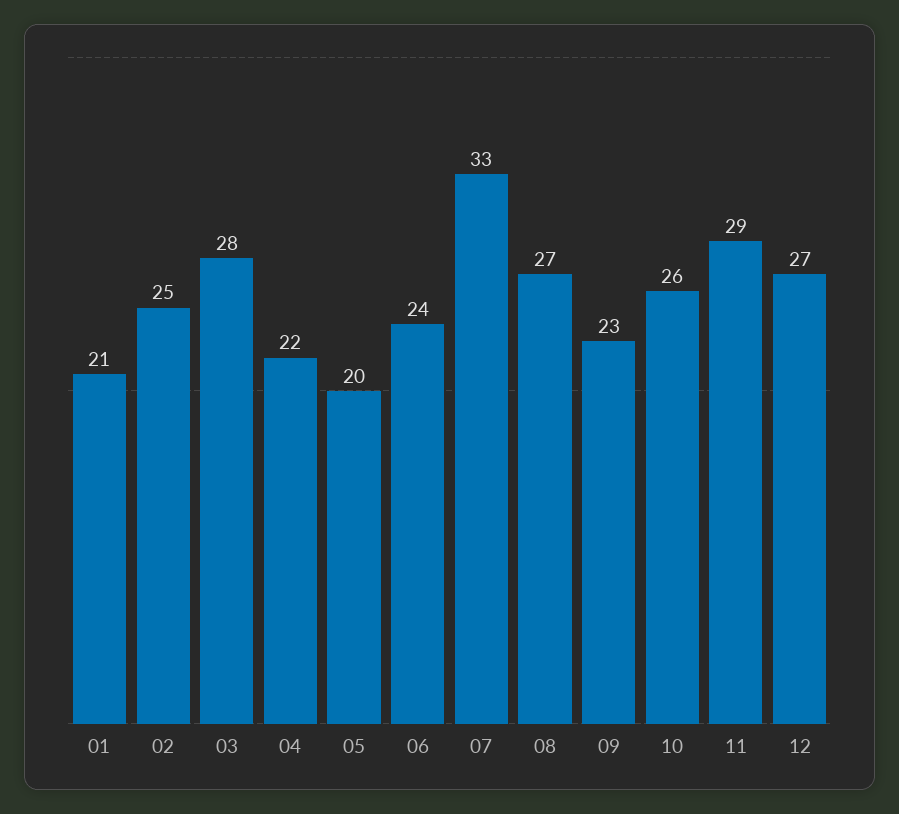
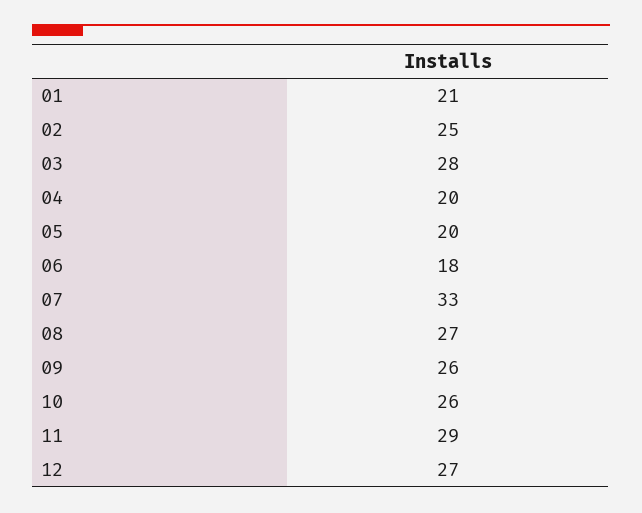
04: 22 -> 20
06: 24 -> 18
09: 23 -> 26

